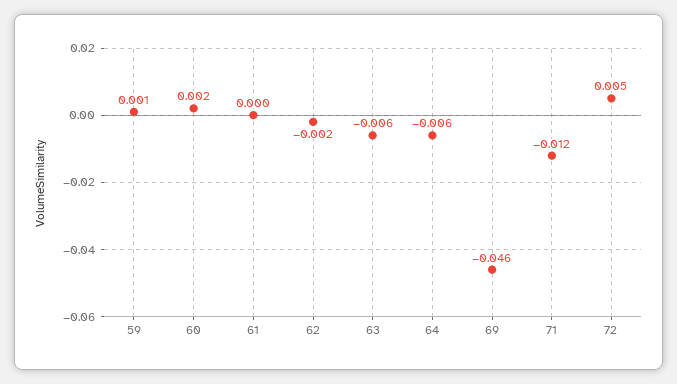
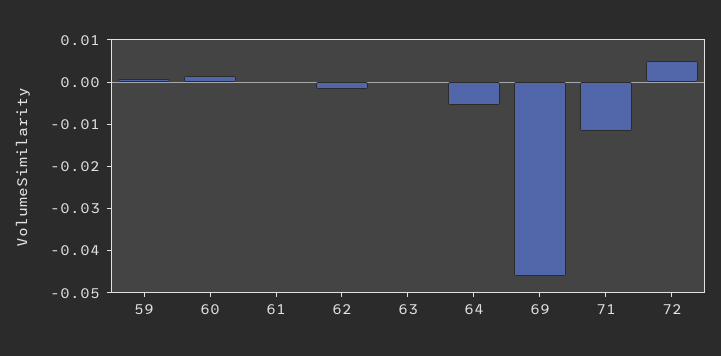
63: -0.006 -> 0

